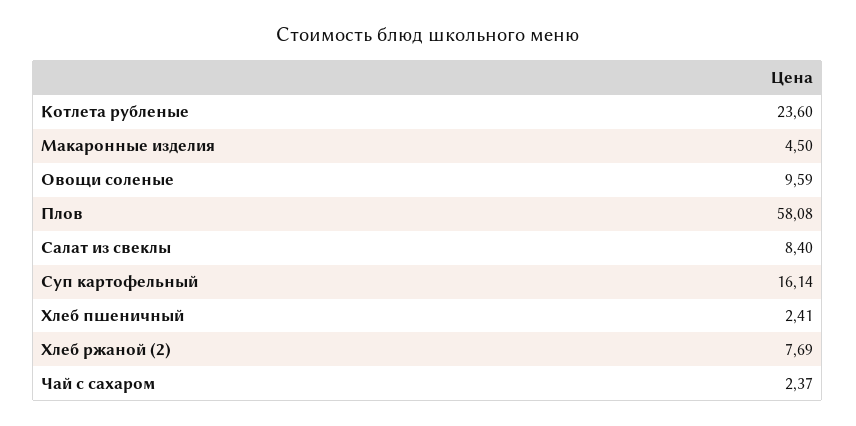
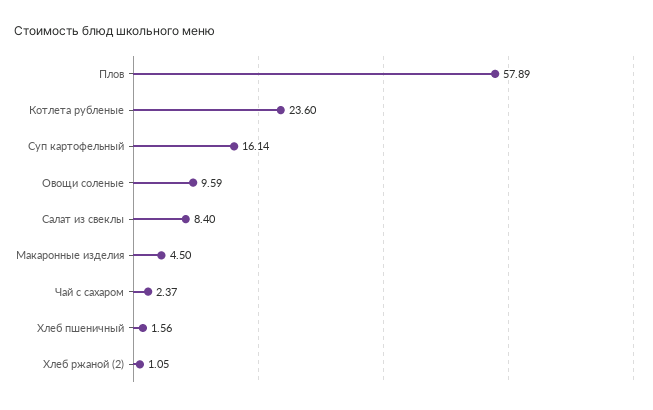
Плов: 58.08 -> 57.89
Хлеб пшеничный: 2.41 -> 1.56
Хлеб ржаной (2): 7.69 -> 1.05

